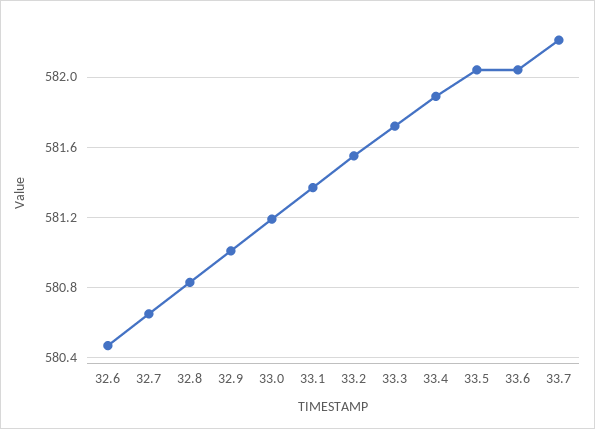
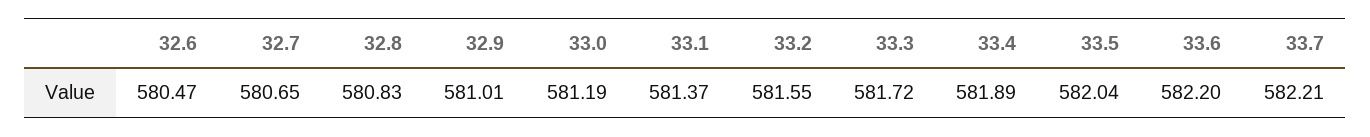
33.6: 582.05 -> 582.2

